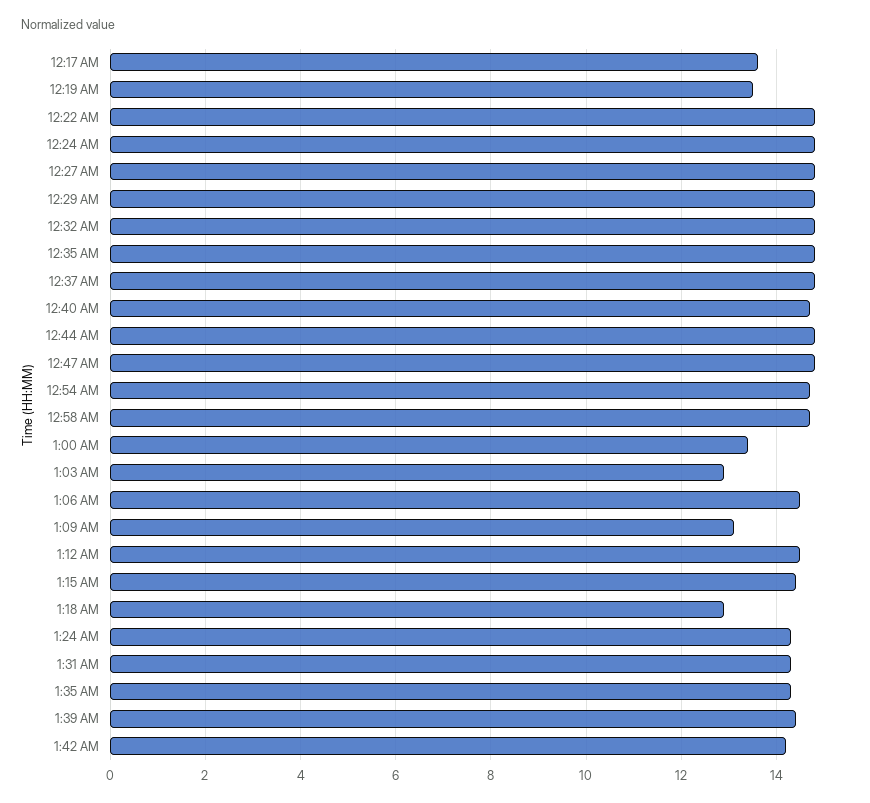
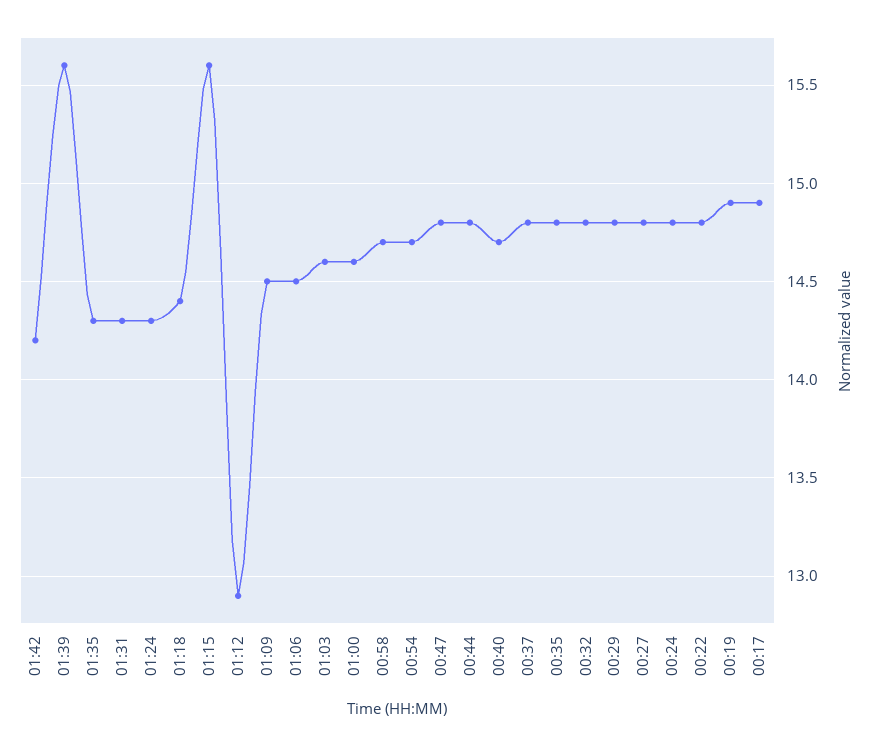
12:17 AM: 13.5 -> 14.9
12:19 AM: 13.5 -> 14.9
1:00 AM: 13.5 -> 14.6
1:03 AM: 13 -> 14.6
1:09 AM: 13 -> 14.5
1:12 AM: 14.5 -> 12.9
1:15 AM: 14.5 -> 15.6
1:18 AM: 13 -> 14.4
1:39 AM: 14.5 -> 15.6

